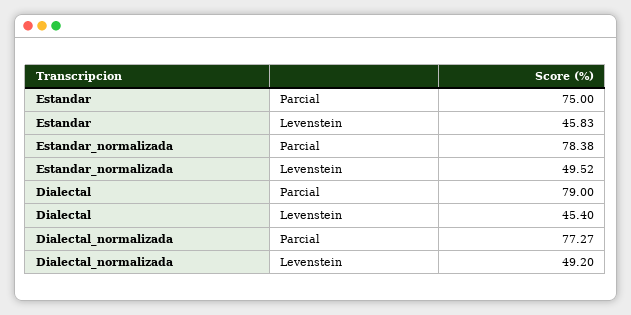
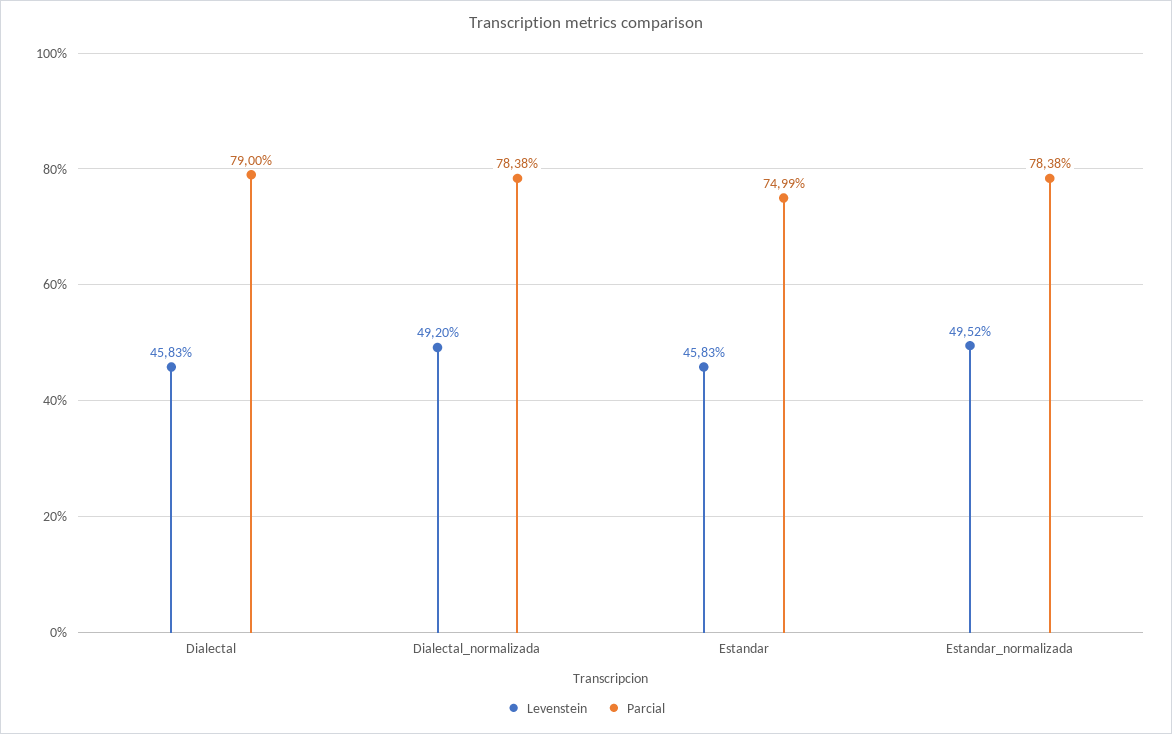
Parcial, Estandar: 75 -> 74.99
Levenstein, Dialectal: 45.4 -> 45.83
Parcial, Dialectal_normalizada: 77.27 -> 78.38

